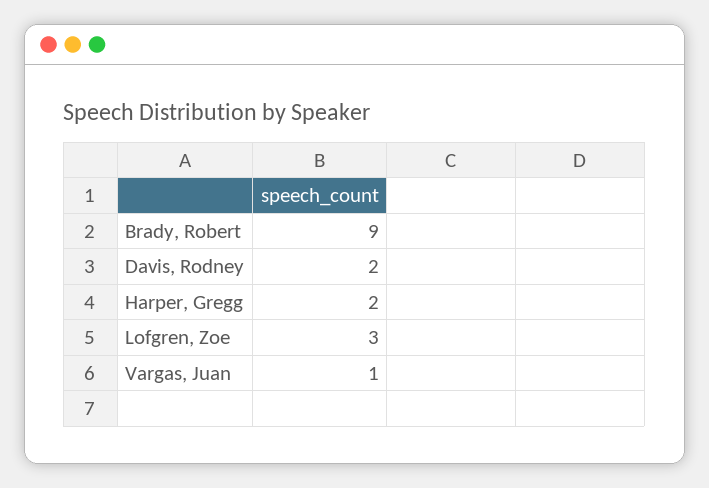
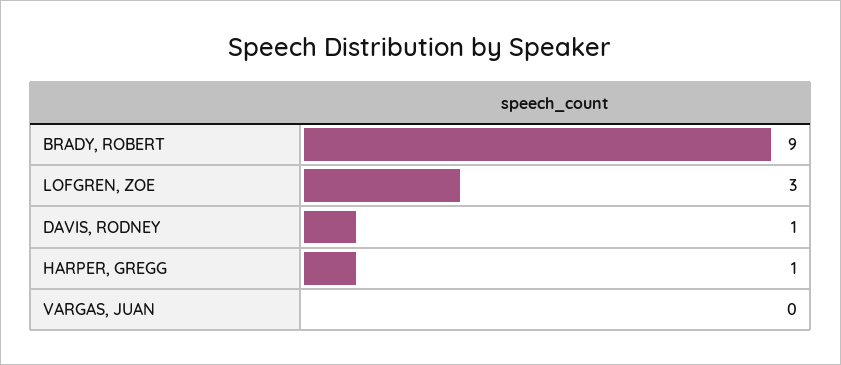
Davis, Rodney: 2 -> 1
Harper, Gregg: 2 -> 1
Vargas, Juan: 1 -> 0

